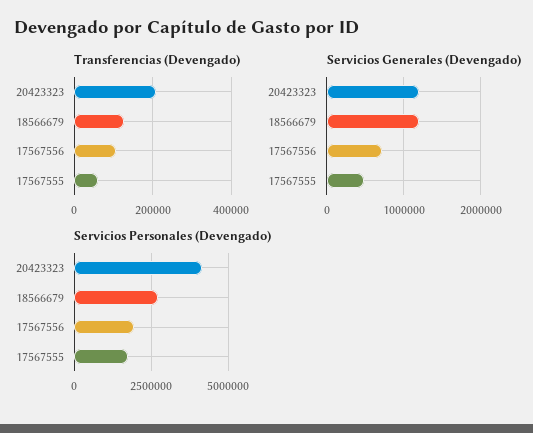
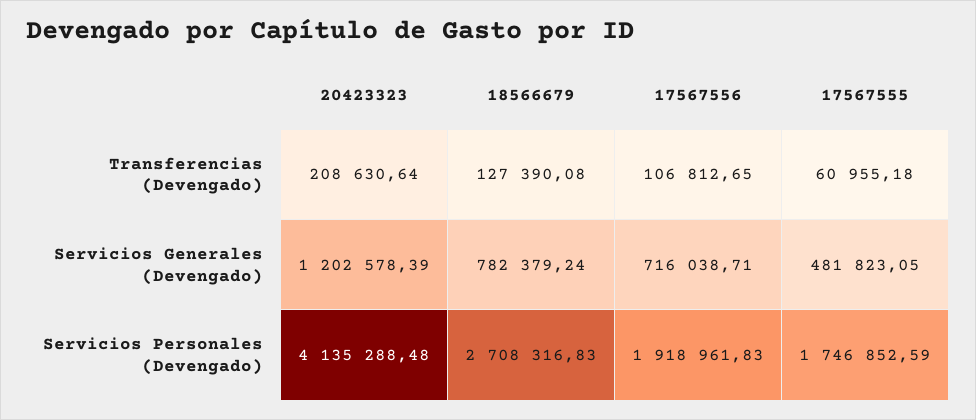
Servicios Generales (Devengado), 18566679: 1200000 -> 782379.24

